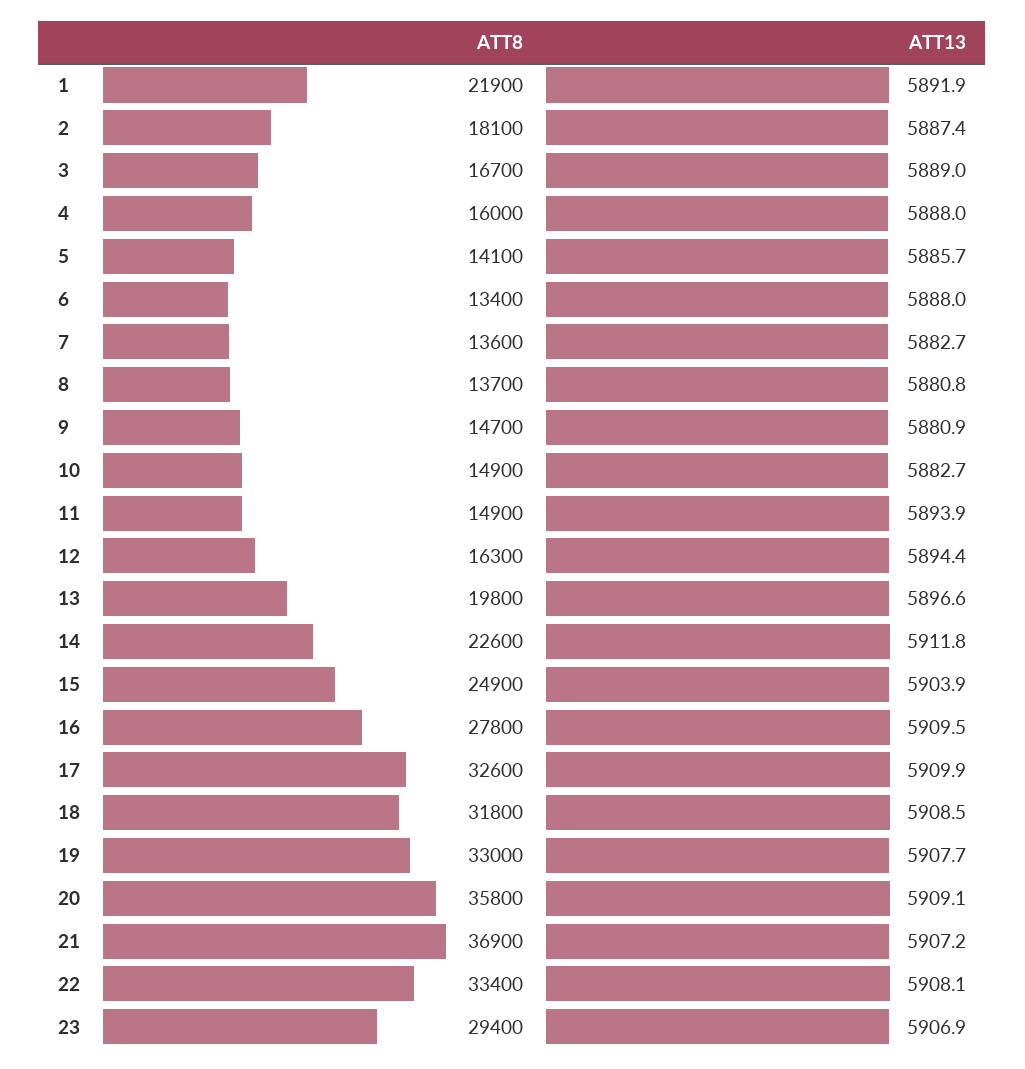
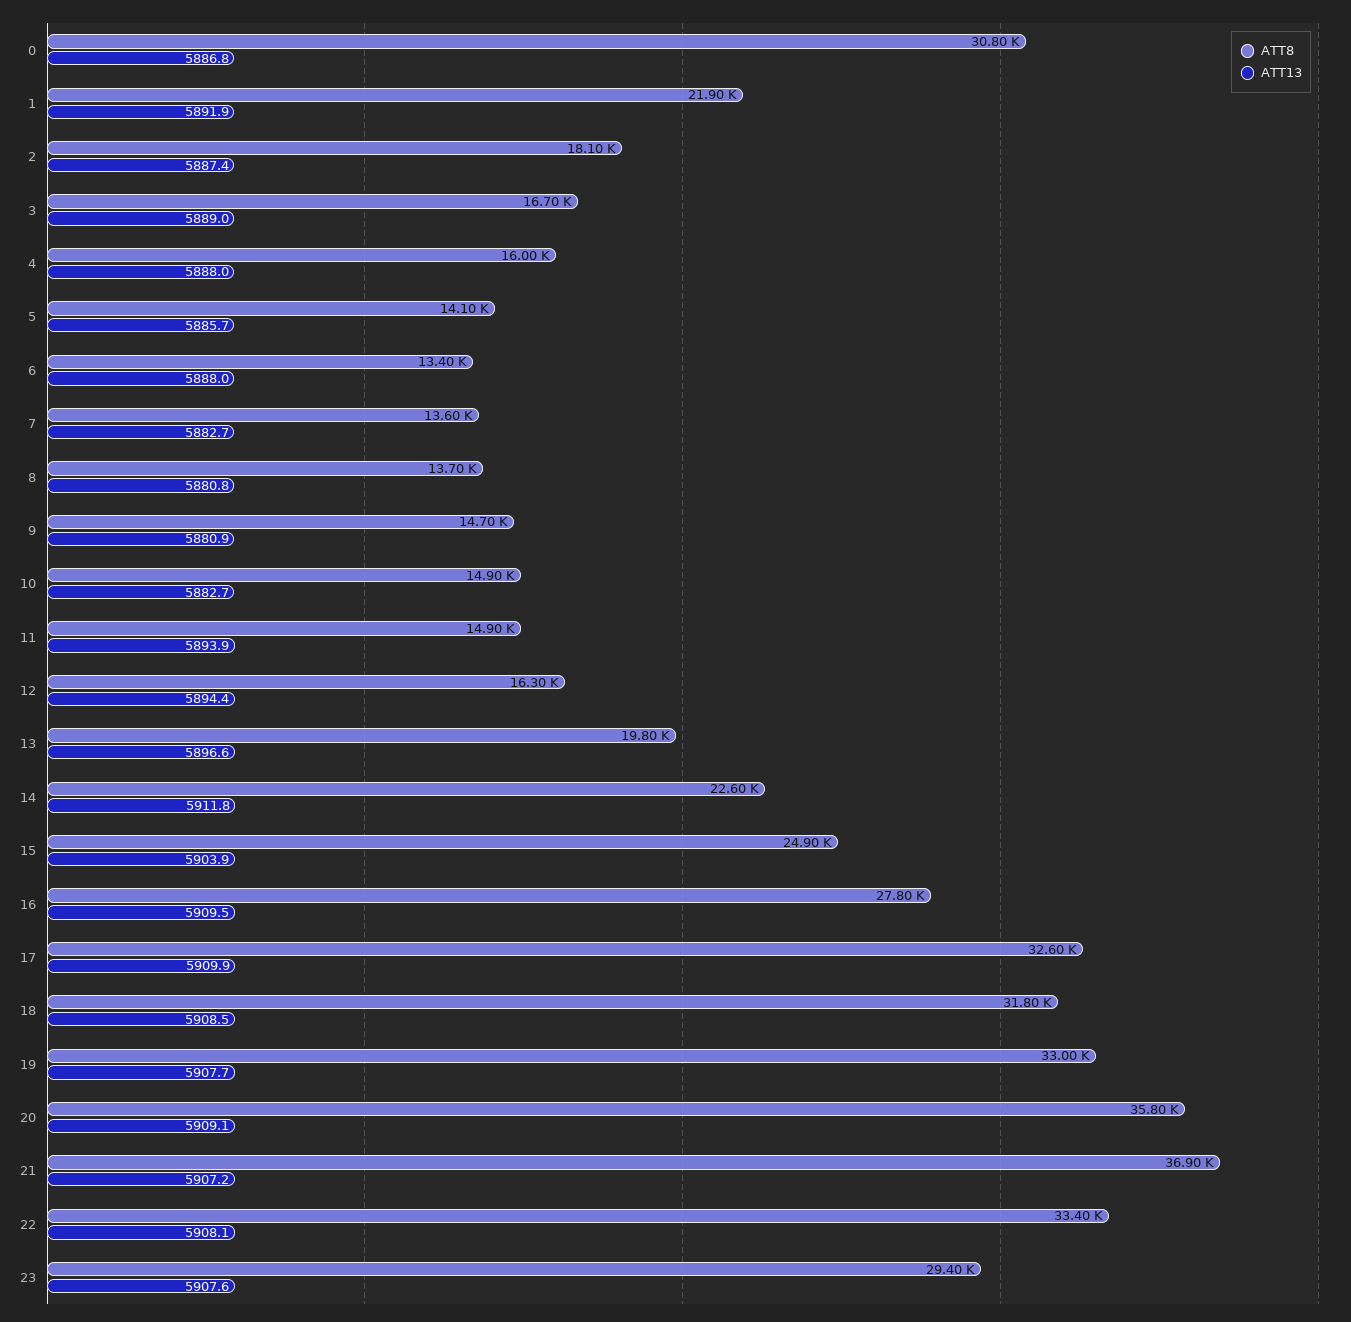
ATT13, 23: 5906.9 -> 5907.6
ATT8, 0: none -> 30800
ATT13, 0: none -> 5886.8

